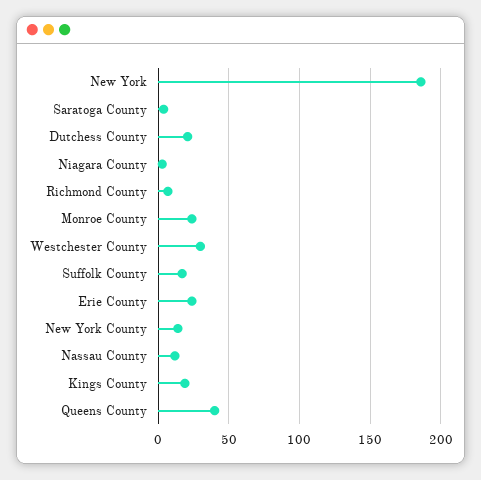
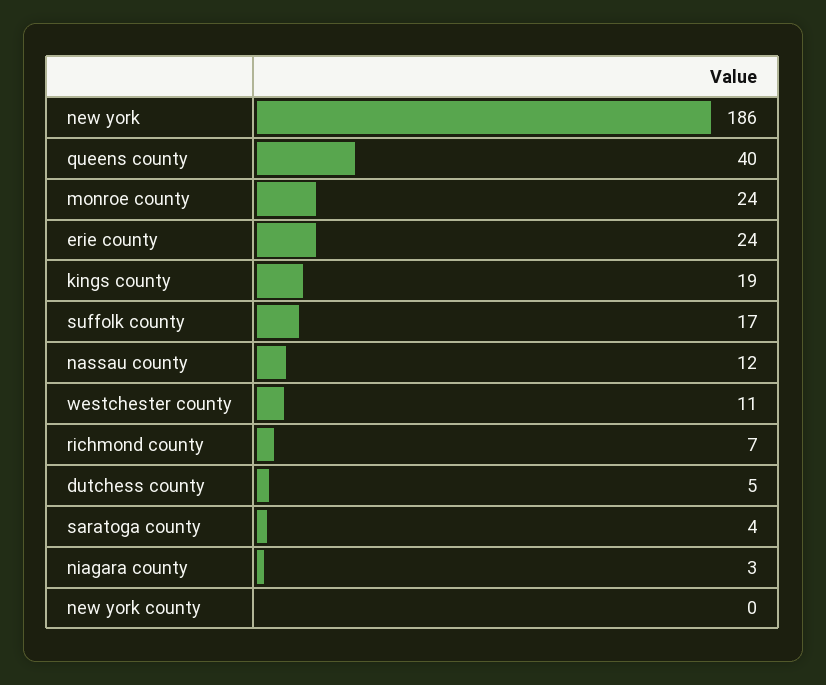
Dutchess County: 20 -> 5
Westchester County: 30 -> 11
New York County: 15 -> 0

